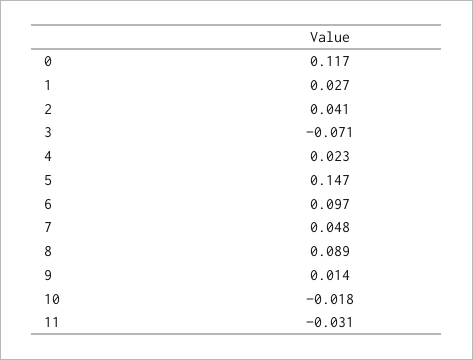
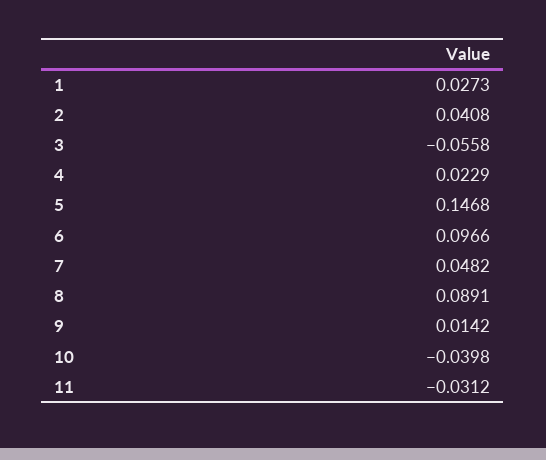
0: 0.117 -> none
3: -0.071 -> -0.0558
10: -0.018 -> -0.0398

